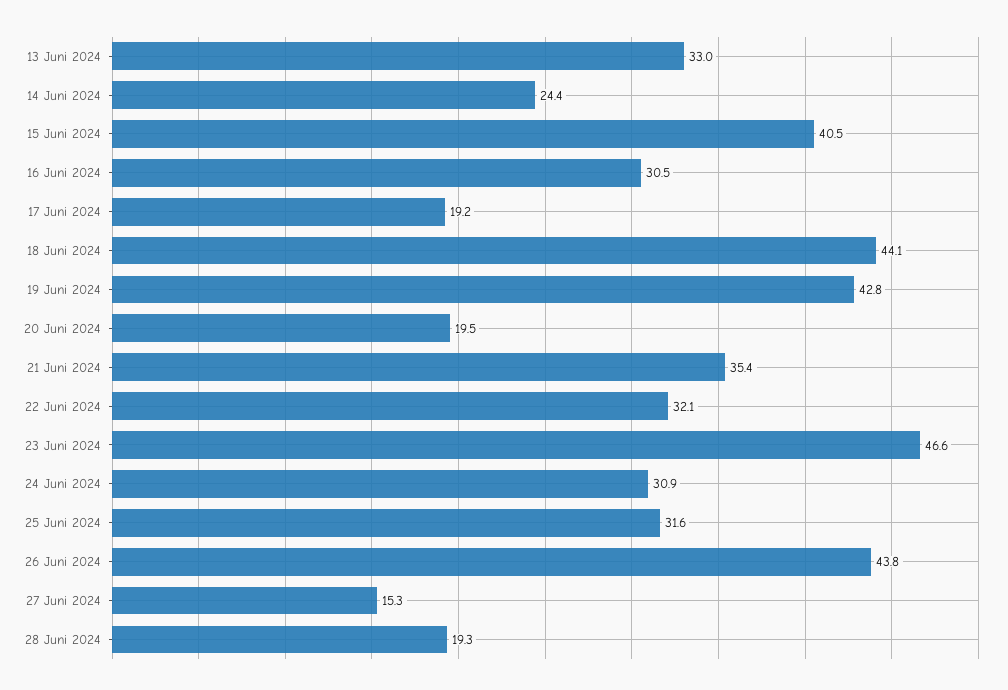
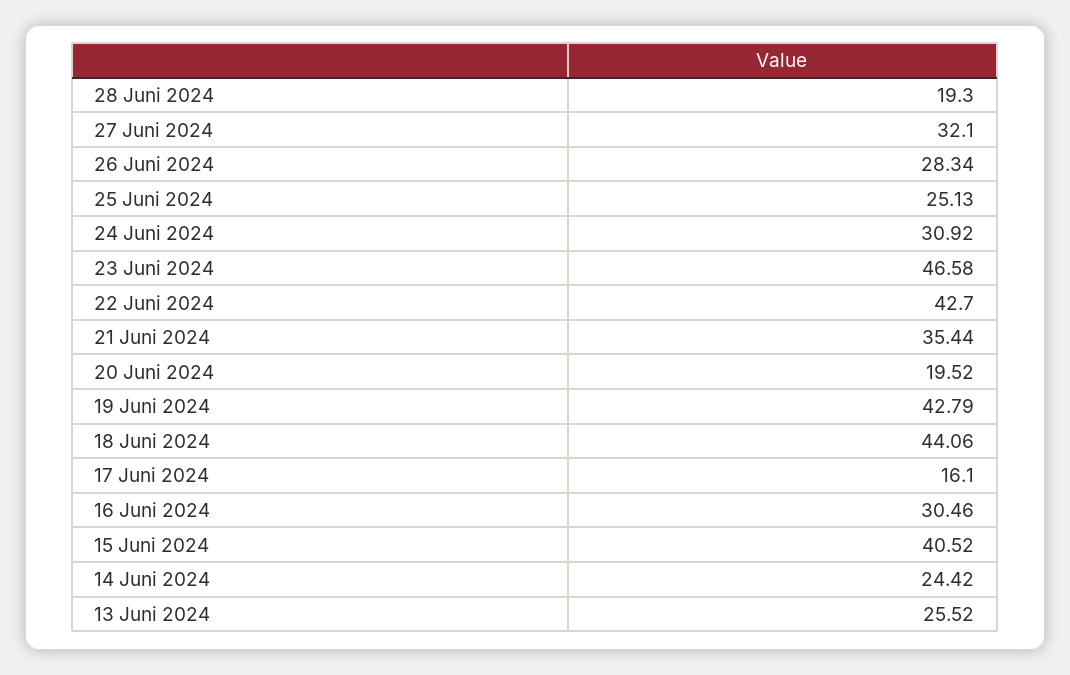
13 Juni 2024: 33 -> 25.52
17 Juni 2024: 19.2 -> 16.1
22 Juni 2024: 32.1 -> 42.7
25 Juni 2024: 31.6 -> 25.13
26 Juni 2024: 43.8 -> 28.34
27 Juni 2024: 15.3 -> 32.1

